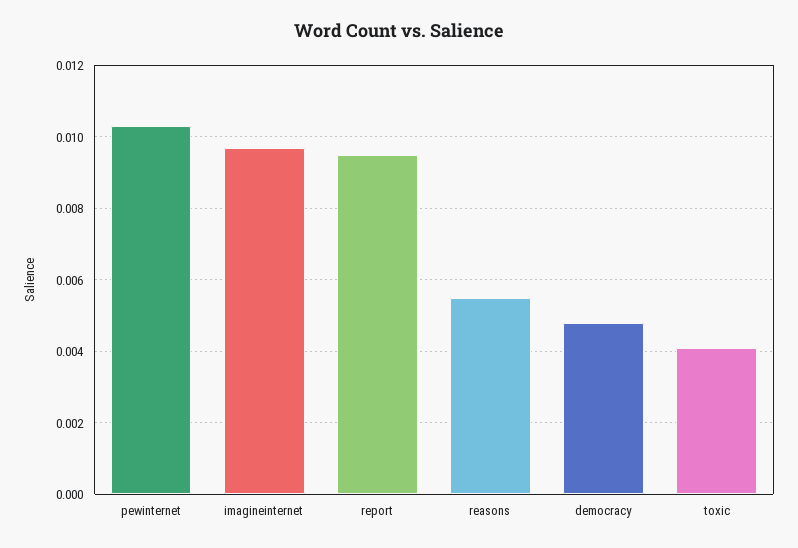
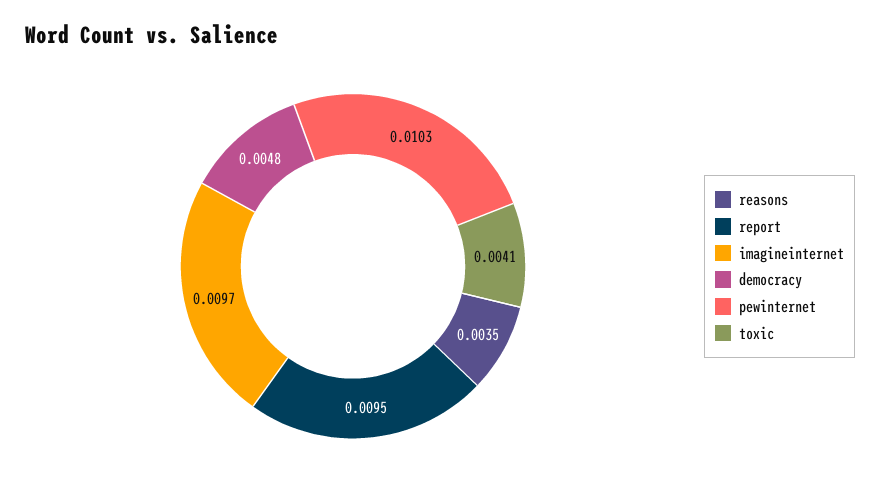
reasons: 0.0055 -> 0.0035

